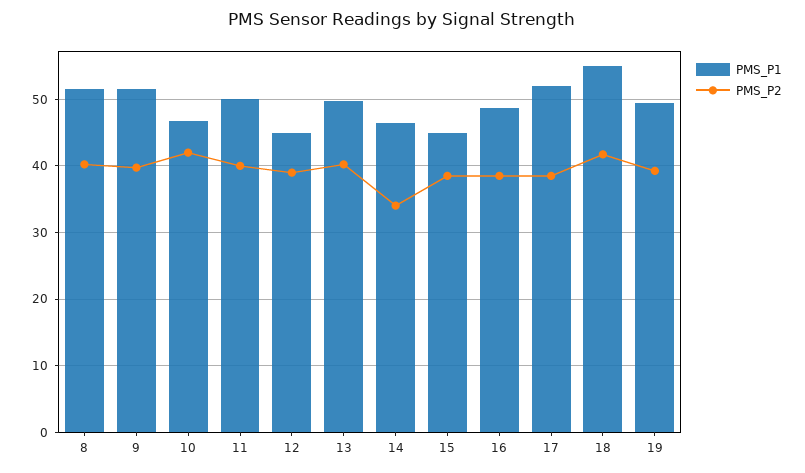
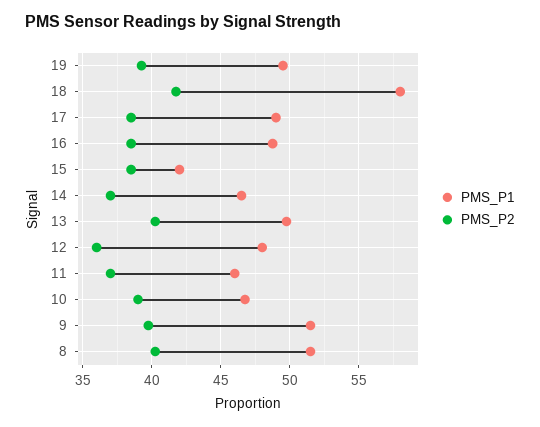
PMS_P2, 10: 42 -> 39
PMS_P1, 11: 50 -> 46
PMS_P2, 11: 40 -> 37
PMS_P1, 12: 45 -> 48
PMS_P2, 12: 39 -> 36
PMS_P2, 14: 34 -> 37
PMS_P1, 15: 45 -> 42
PMS_P1, 17: 52 -> 49
PMS_P1, 18: 55 -> 58

